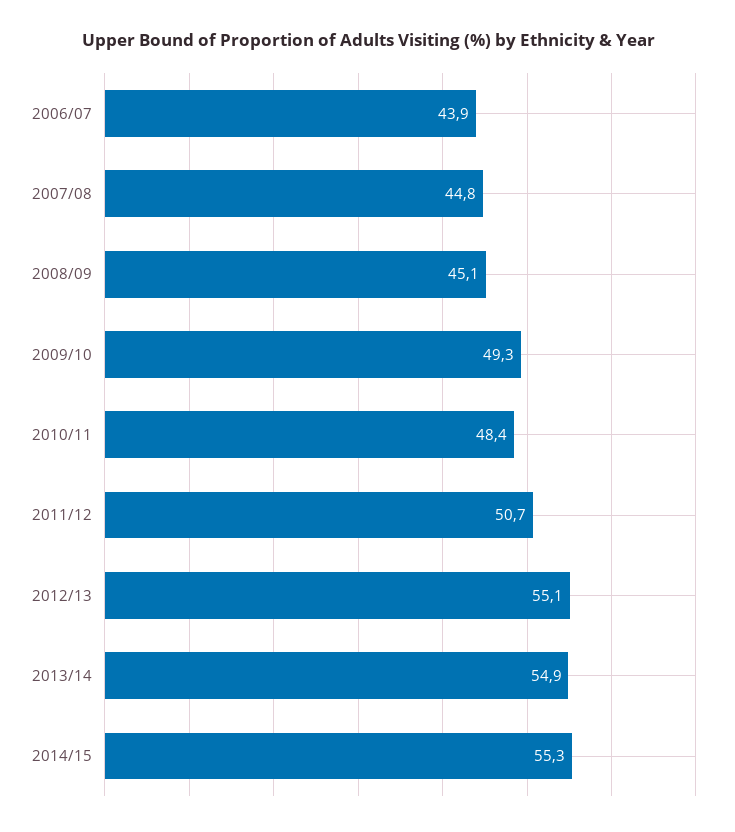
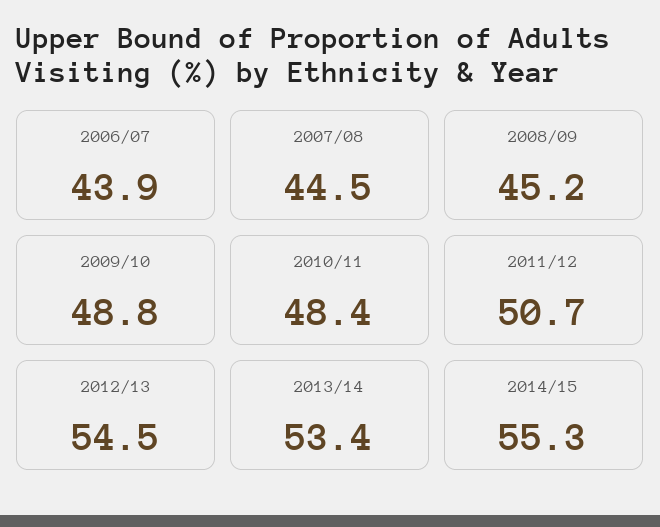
2007/08: 44.8 -> 44.5
2008/09: 45.1 -> 45.2
2009/10: 49.3 -> 48.8
2012/13: 55.1 -> 54.5
2013/14: 54.9 -> 53.4

